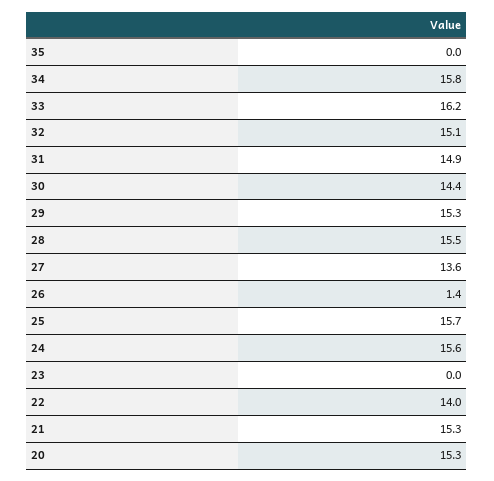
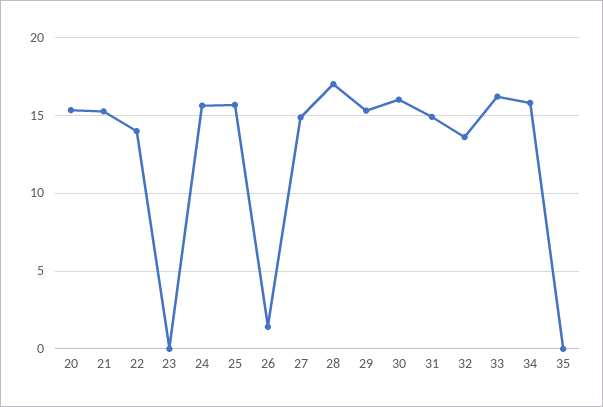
32: 15.1 -> 13.5
30: 14.4 -> 16
28: 15.5 -> 17
27: 13.6 -> 15

